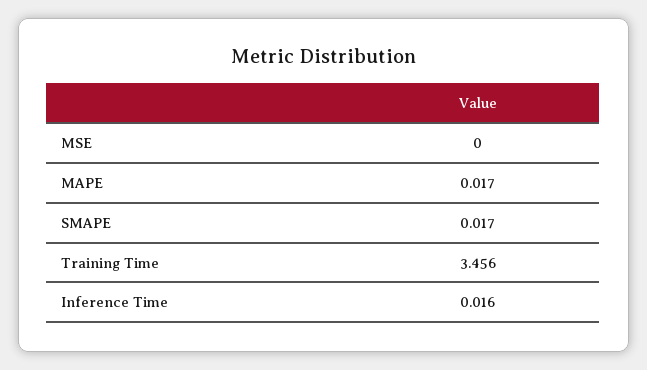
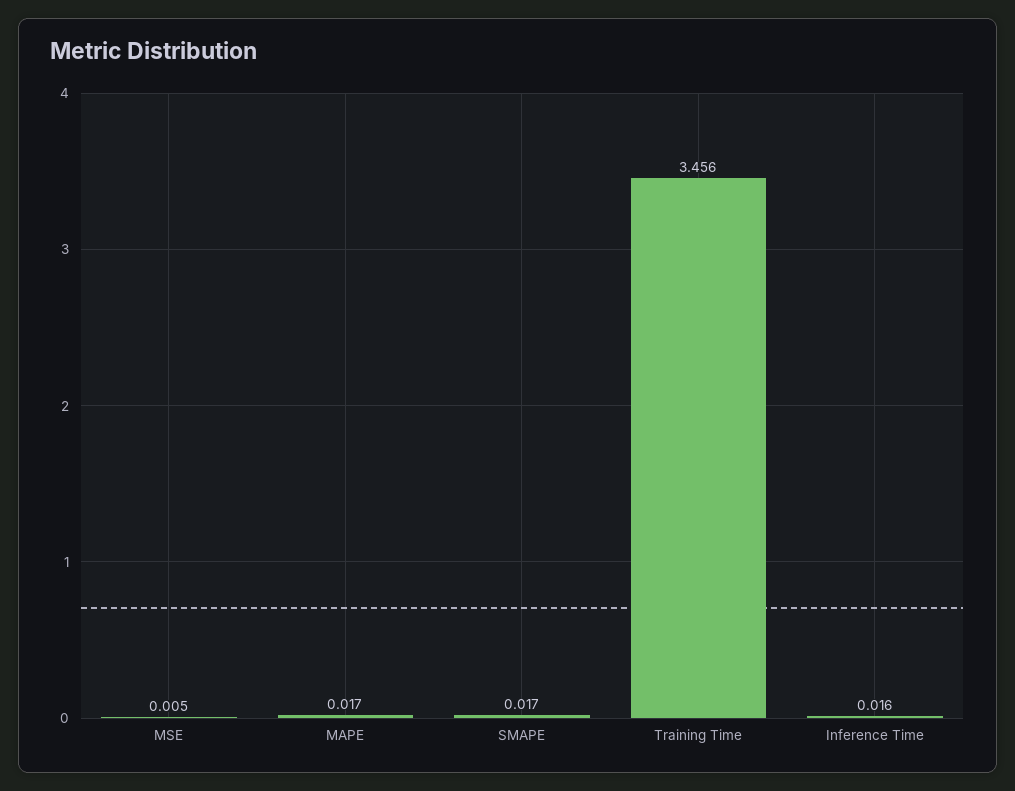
MSE: 0 -> 0.005

